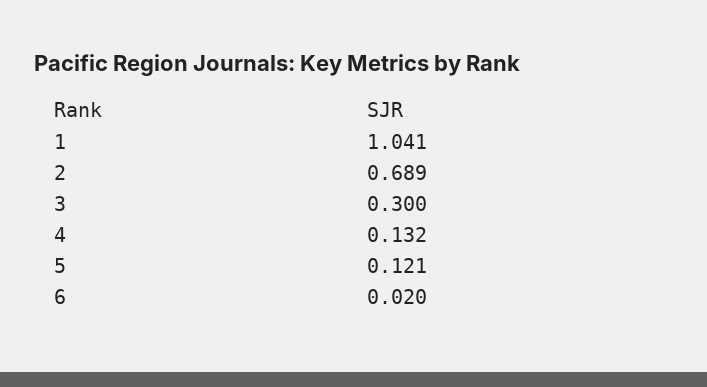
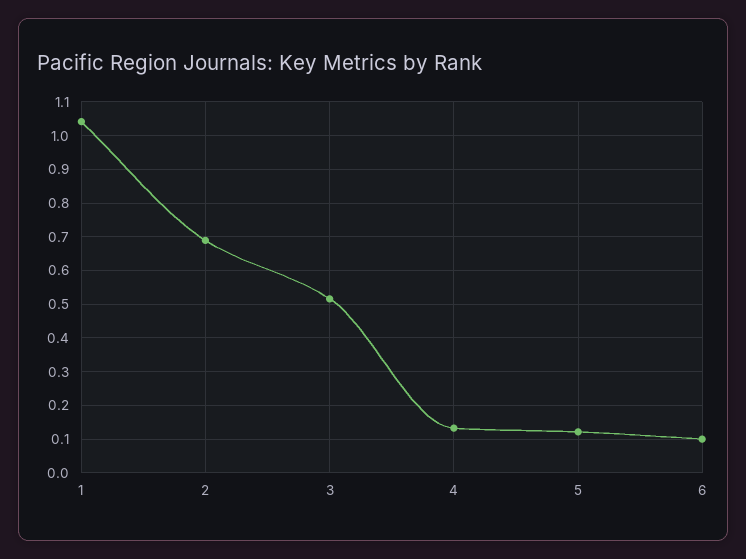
3: 0.3 -> 0.52
6: 0.02 -> 0.1

